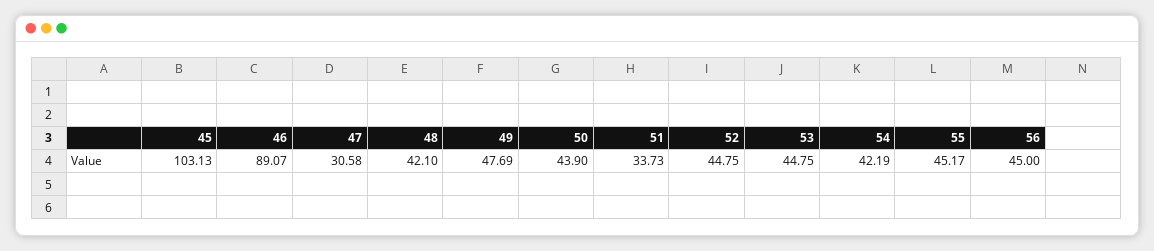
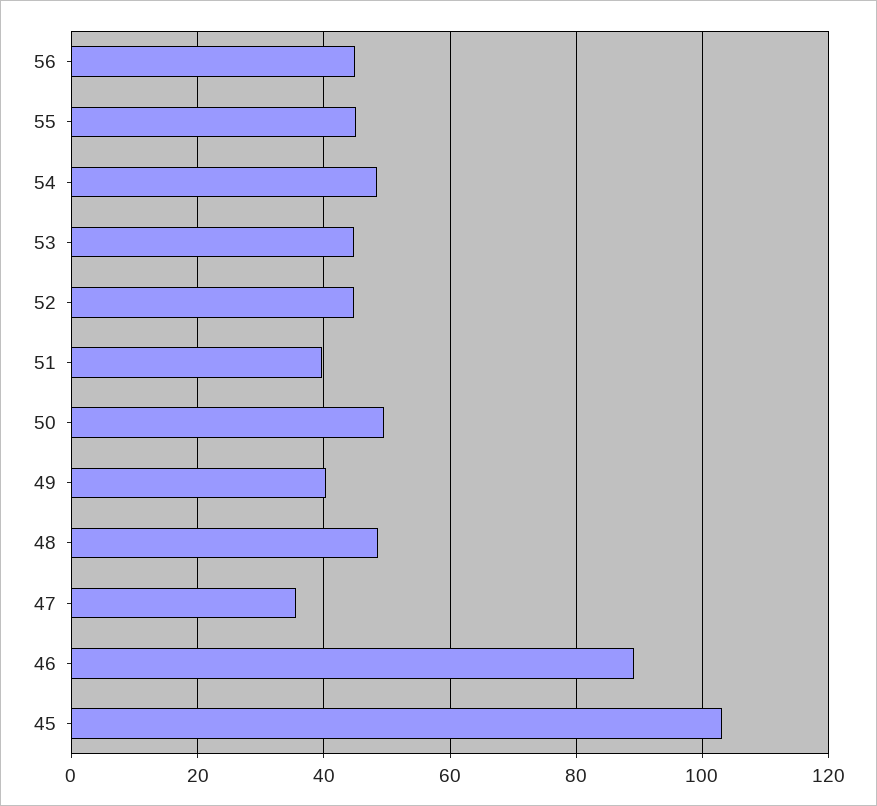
47: 30.58 -> 36
48: 42.1 -> 48
49: 47.69 -> 40
50: 43.9 -> 50
51: 33.73 -> 40
54: 42.19 -> 48

